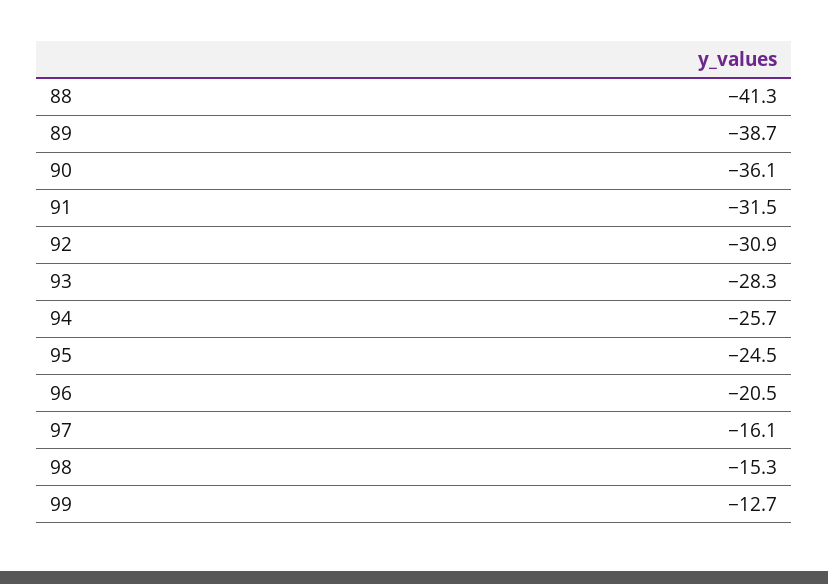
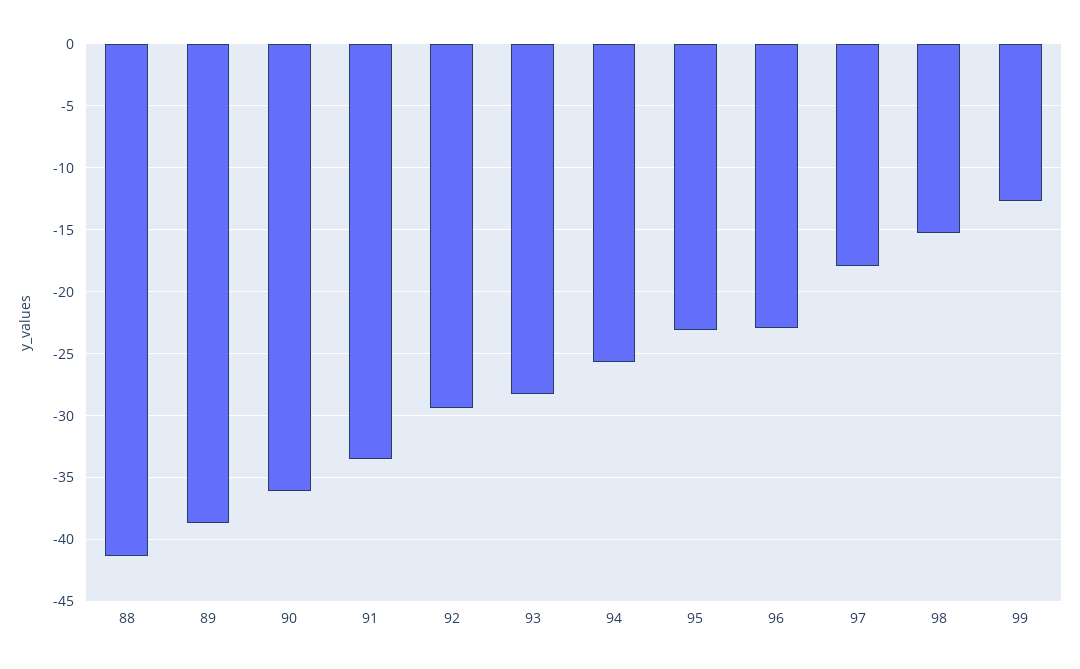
91: -31.5 -> -33.5
92: -30.9 -> -29.5
95: -24.5 -> -23
96: -20.5 -> -23
97: -16.1 -> -18

